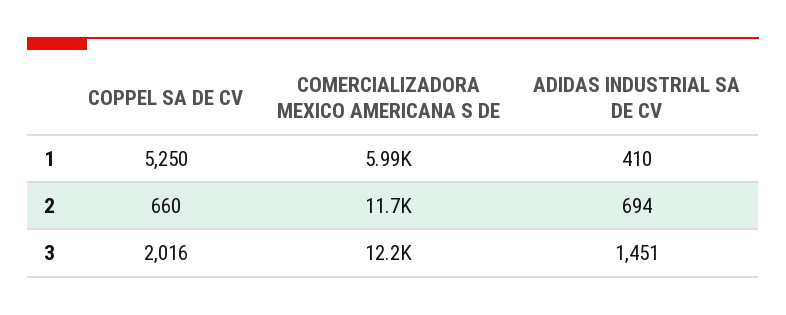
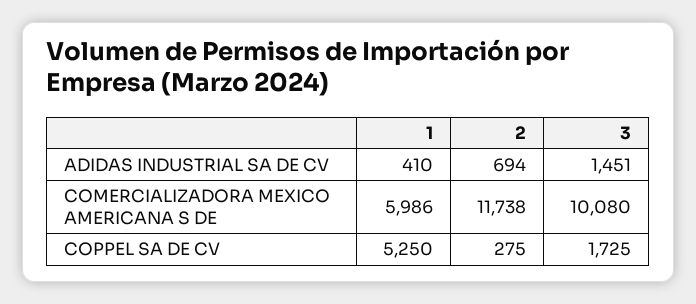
COPPEL SA DE CV, 2: 660 -> 275
COPPEL SA DE CV, 3: 2016 -> 1725
COMERCIALIZADORA MEXICO AMERICANA S DE, 3: 12200 -> 10080

